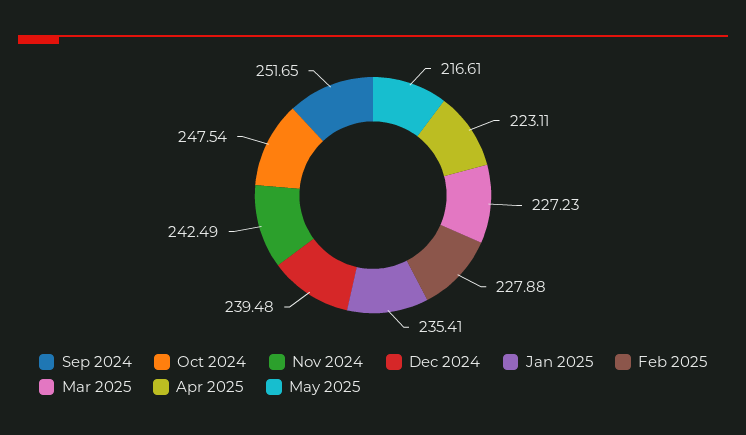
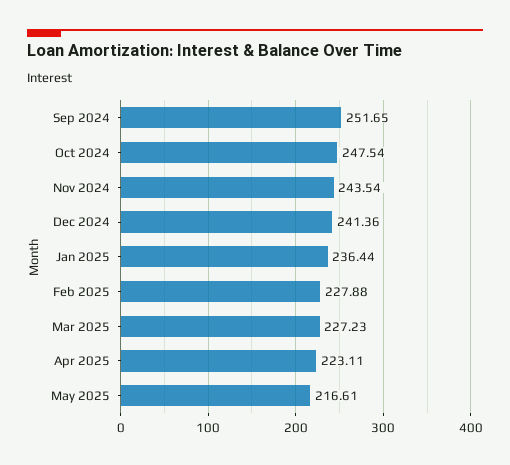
Nov 2024: 242.49 -> 243.54
Dec 2024: 239.48 -> 241.36
Jan 2025: 235.41 -> 236.44

